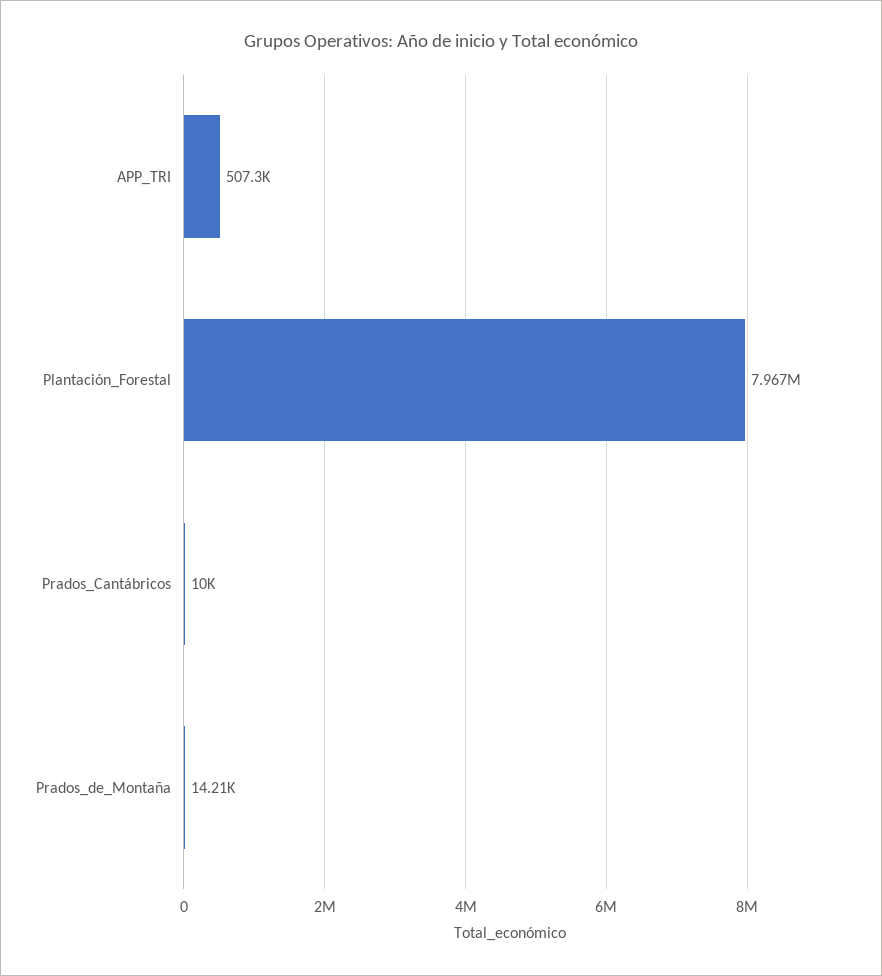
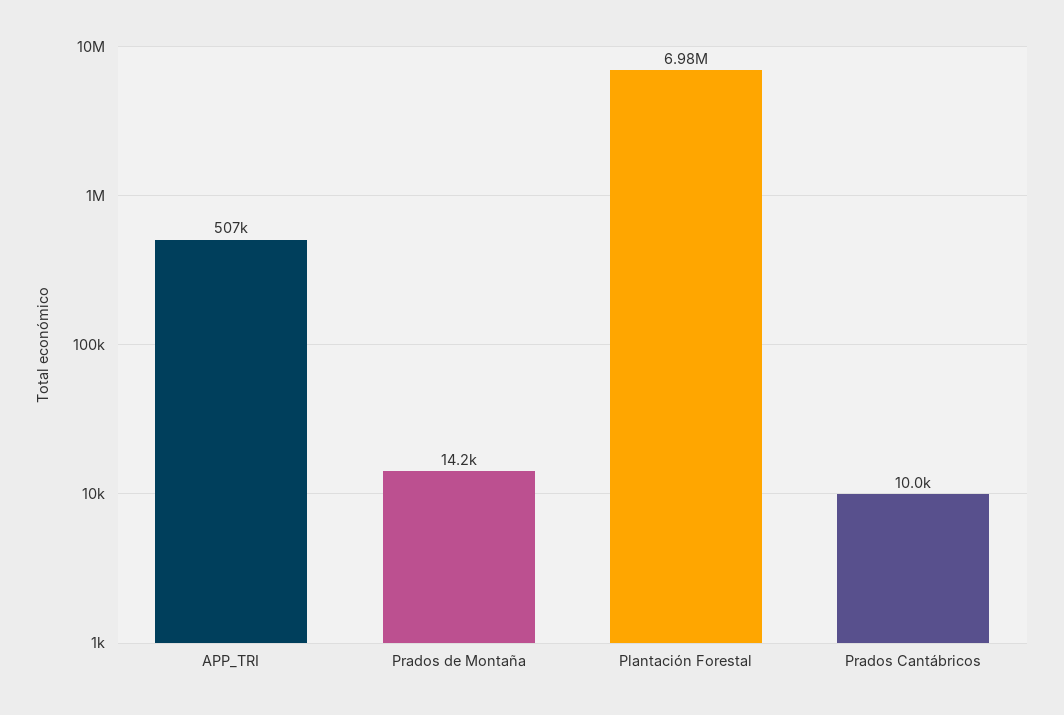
Plantación_Forestal: 7967000 -> 6980000

